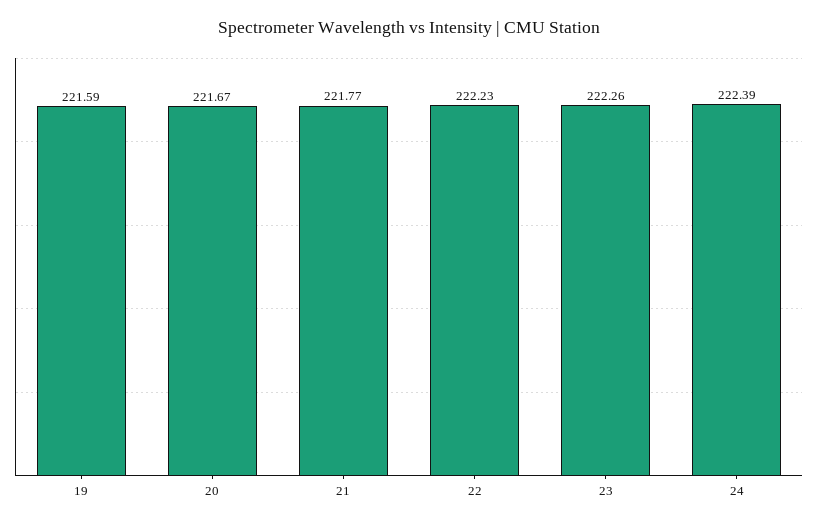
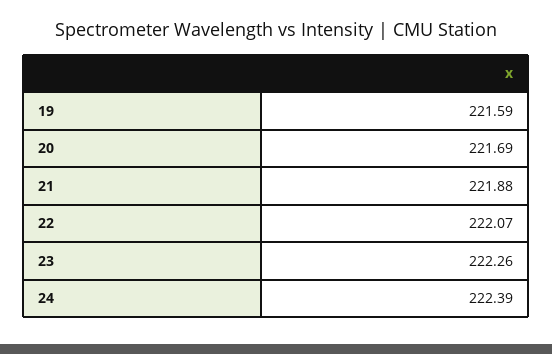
20: 221.67 -> 221.69
21: 221.77 -> 221.88
22: 222.23 -> 222.07

